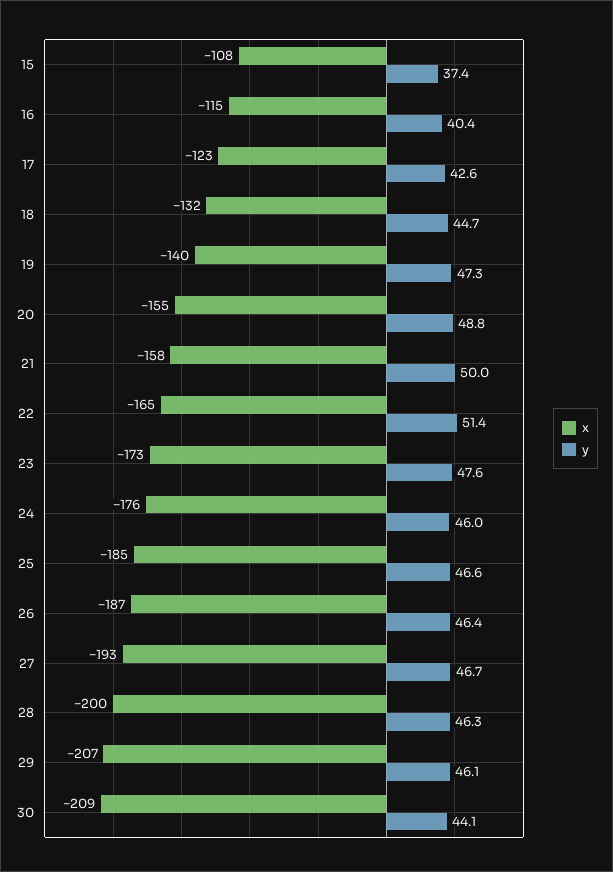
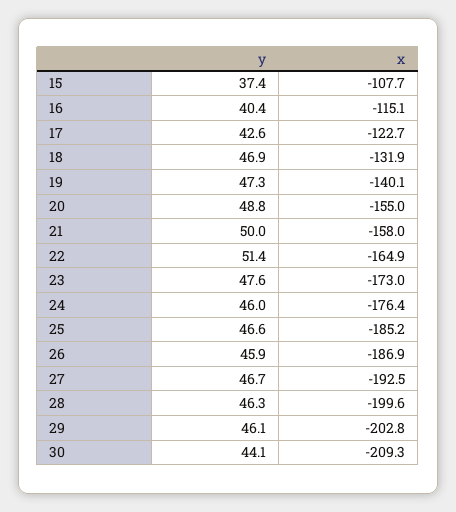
y, 18: 44.7 -> 46.9
y, 26: 46.4 -> 45.9
x, 29: -207 -> -202.8

